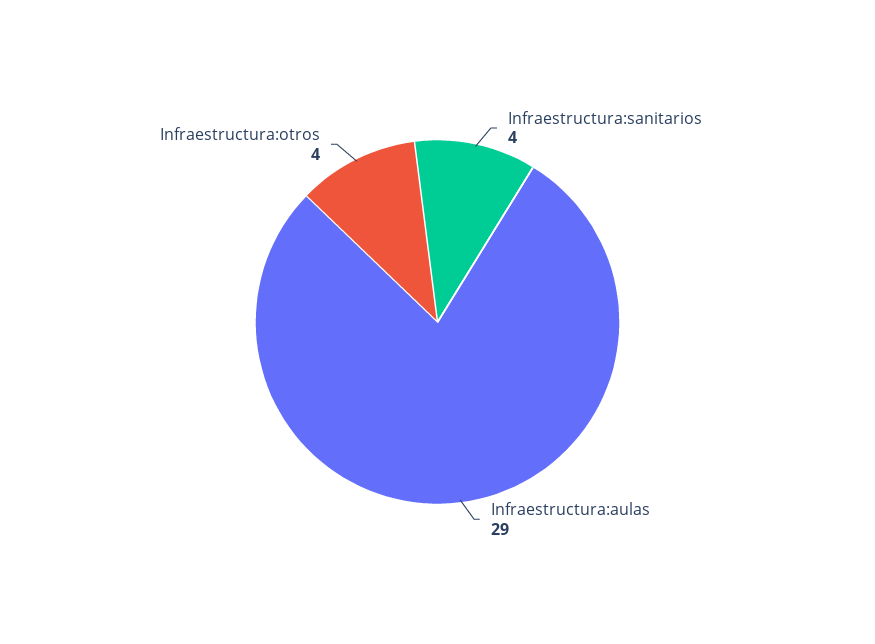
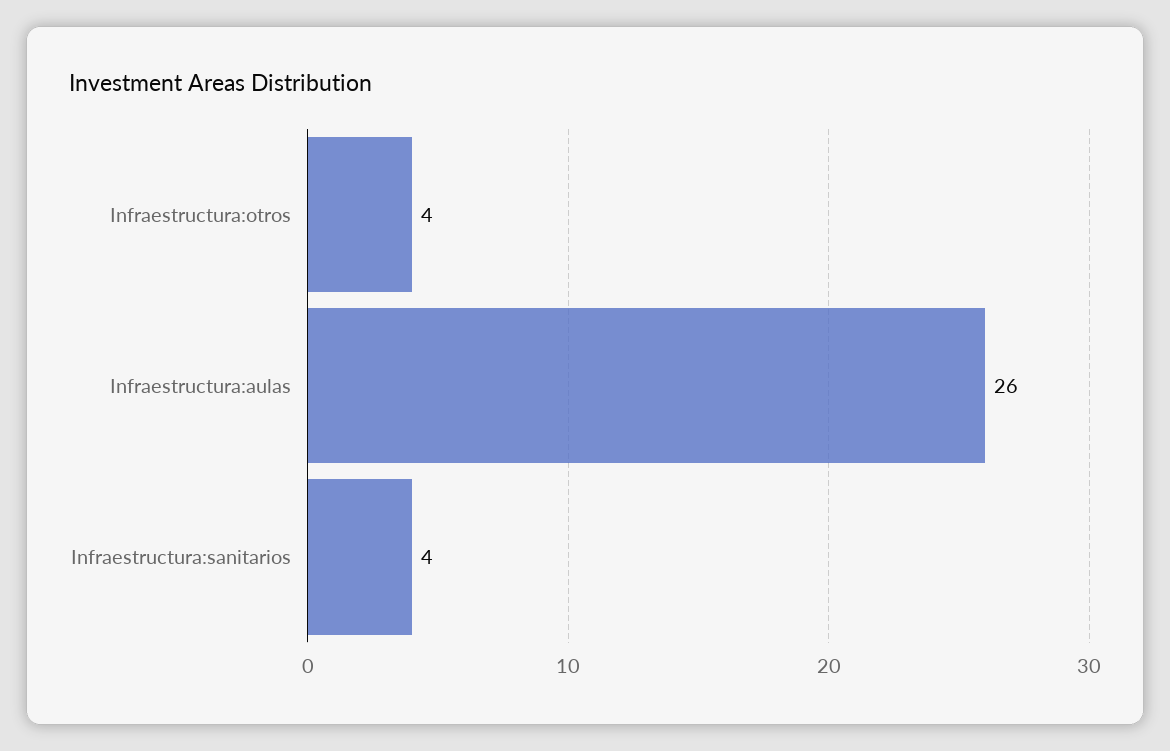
Infraestructura:aulas: 29 -> 26

